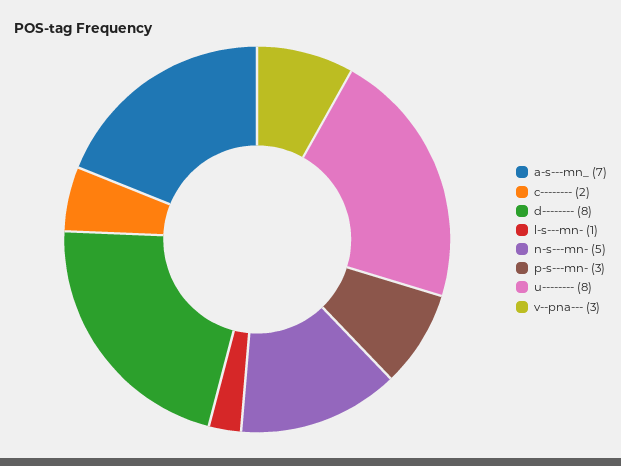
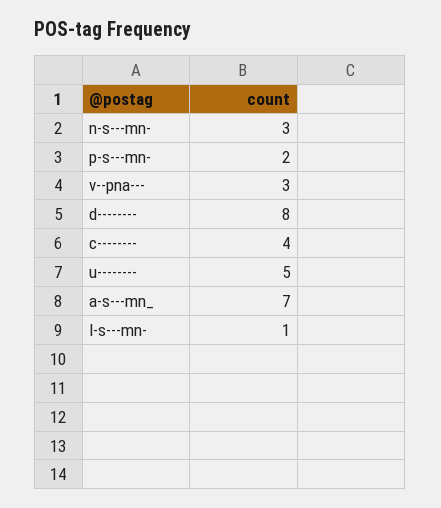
c--------: 2 -> 4
n-s---mn-: 5 -> 3
p-s---mn-: 3 -> 2
u--------: 8 -> 5

